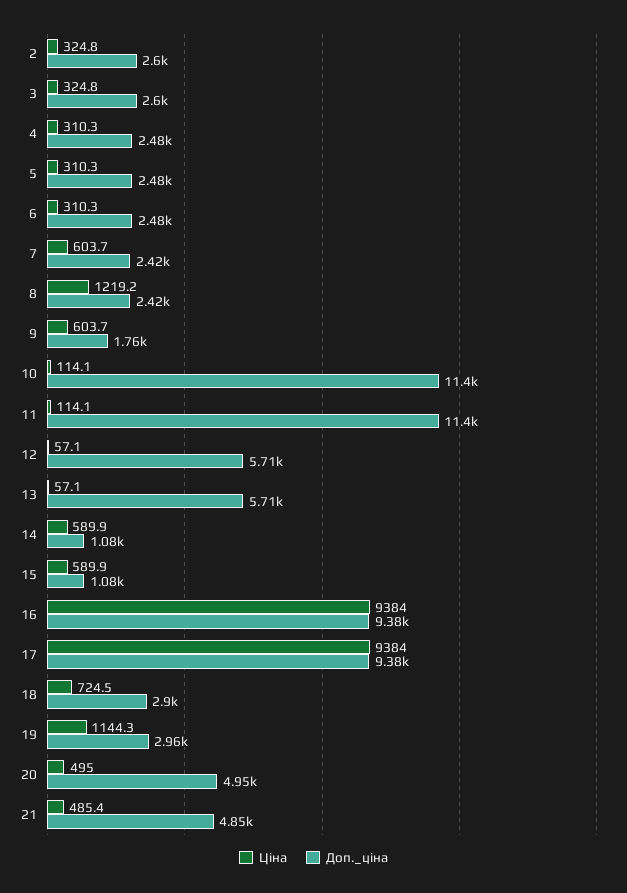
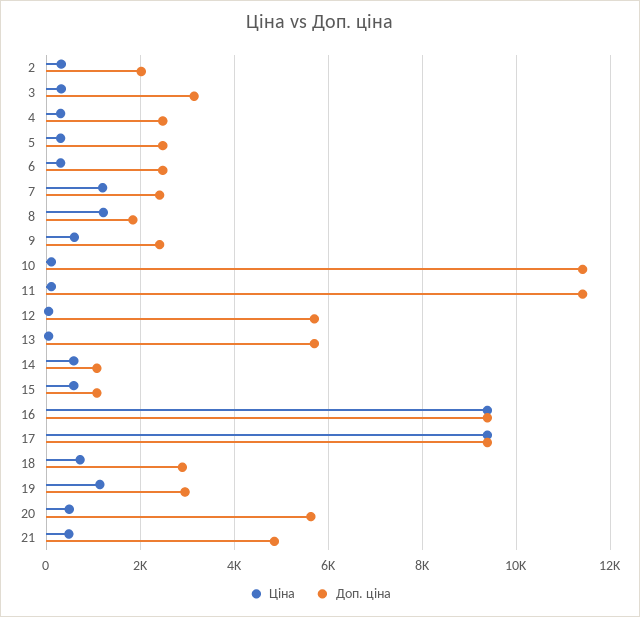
Доп._ціна, 2: 2600 -> 2000
Доп._ціна, 3: 2600 -> 3200
Ціна, 7: 603.7 -> 1200
Доп._ціна, 8: 2420 -> 1800
Доп._ціна, 9: 1760 -> 2400
Доп._ціна, 20: 4950 -> 5600

